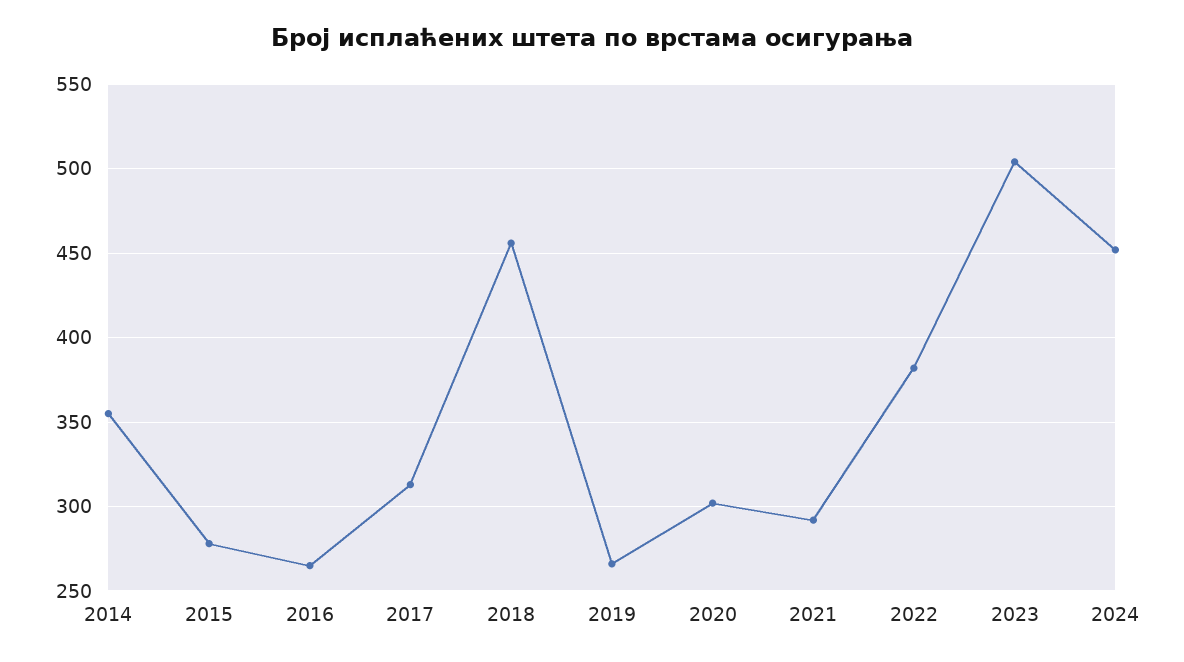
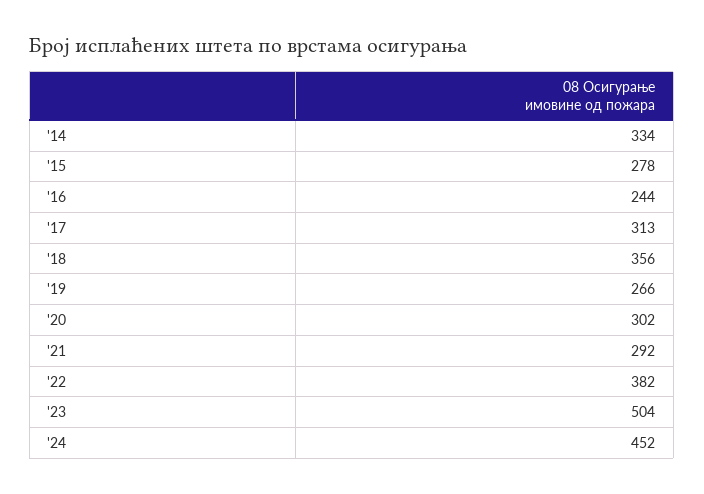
2014: 355 -> 334
2016: 265 -> 244
2018: 455 -> 356

